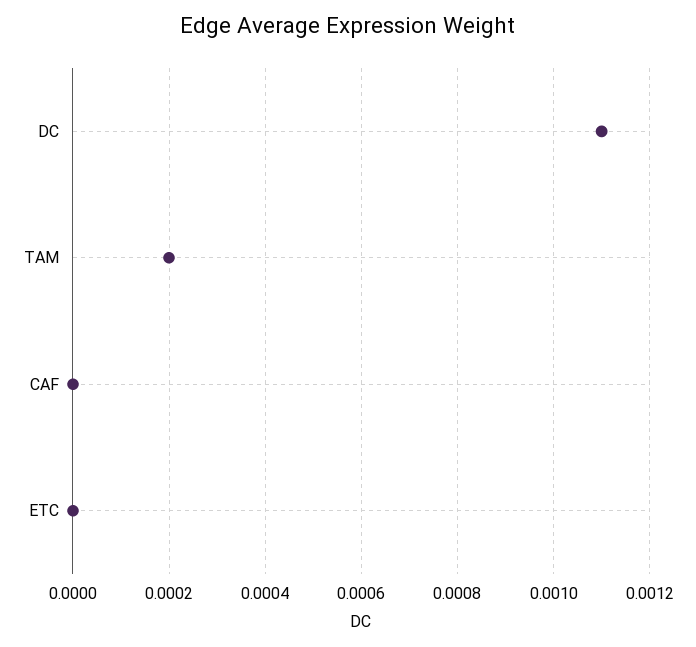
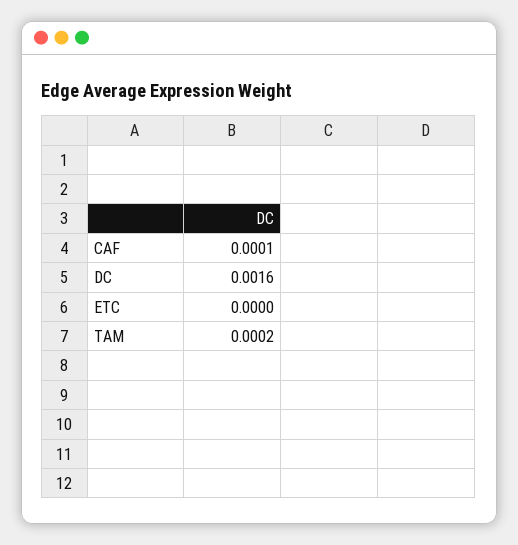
DC: 0.0011 -> 0.0016
CAF: 0 -> 0.0001

